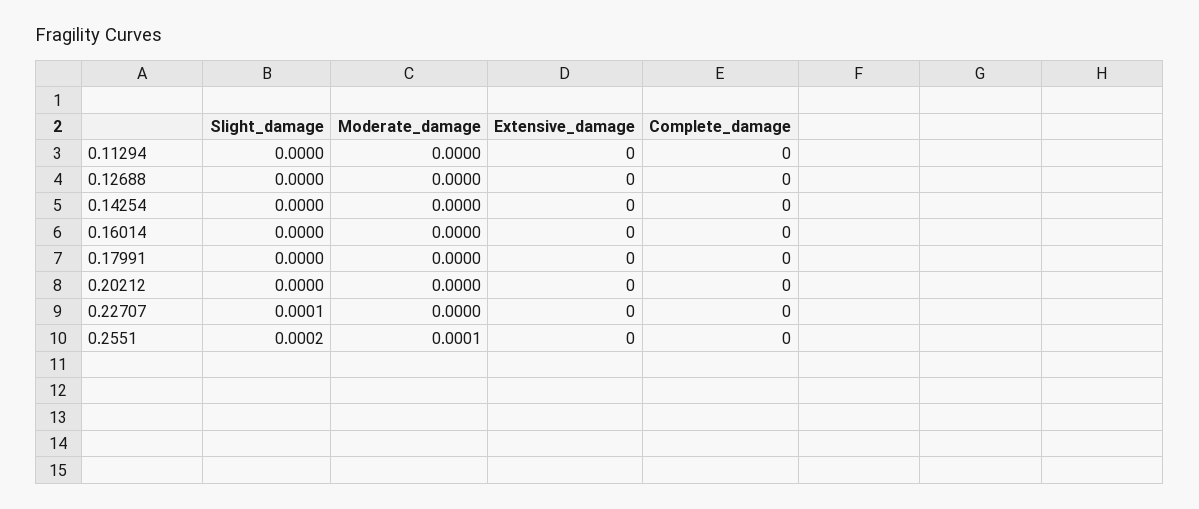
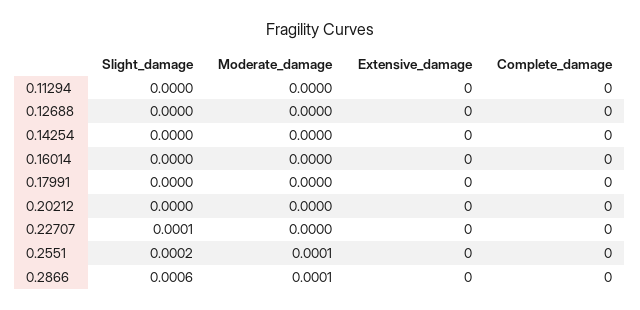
Slight_damage, 0.2866: none -> 0.0006
Moderate_damage, 0.2866: none -> 0.0001
Extensive_damage, 0.2866: none -> 0
Complete_damage, 0.2866: none -> 0

